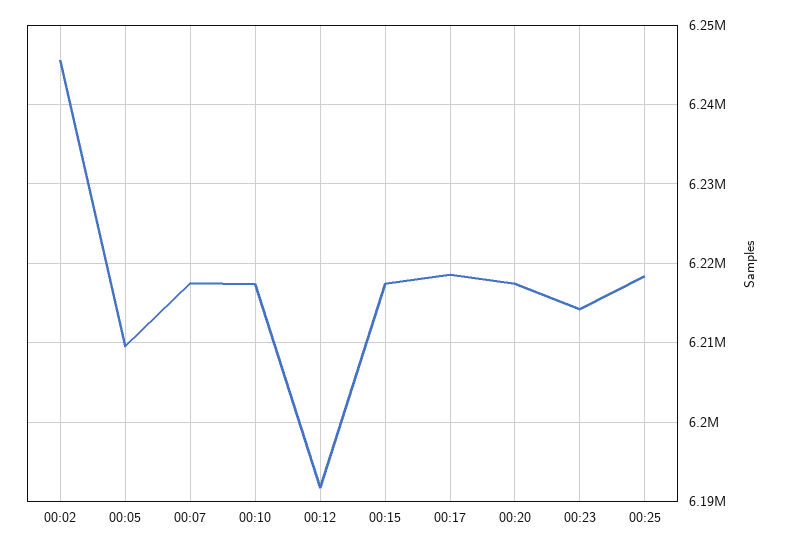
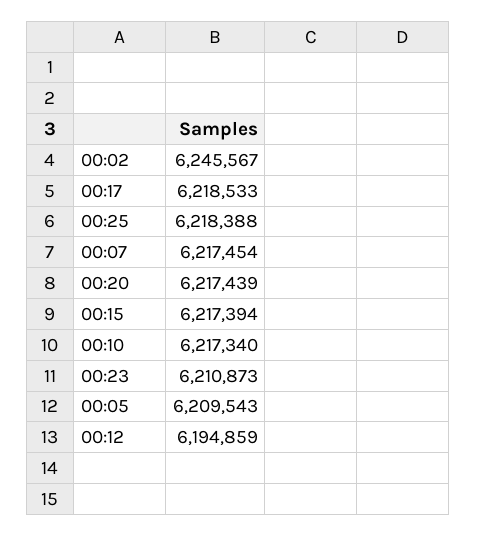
00:12: 6192000 -> 6194859
00:23: 6214000 -> 6210873

